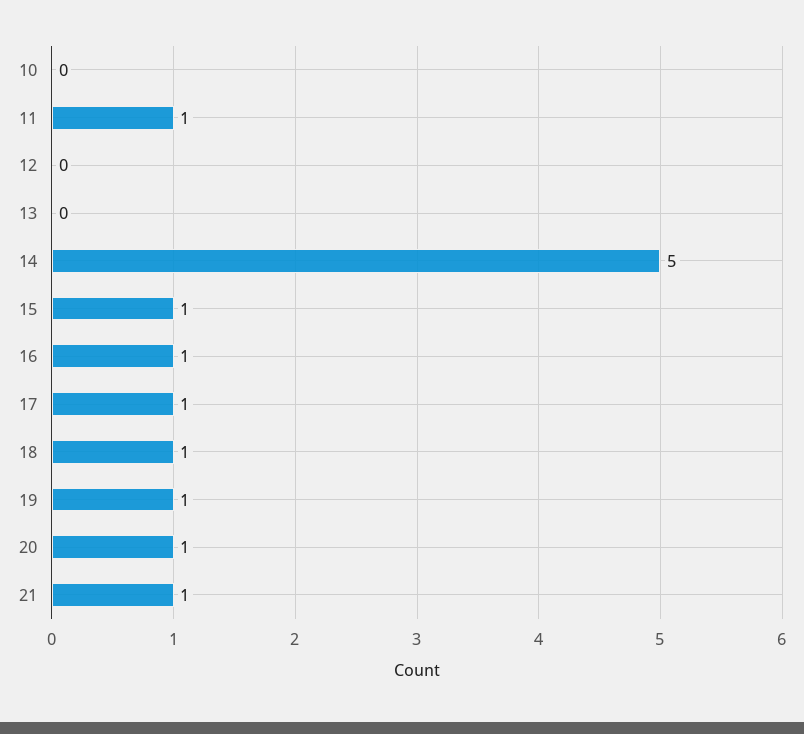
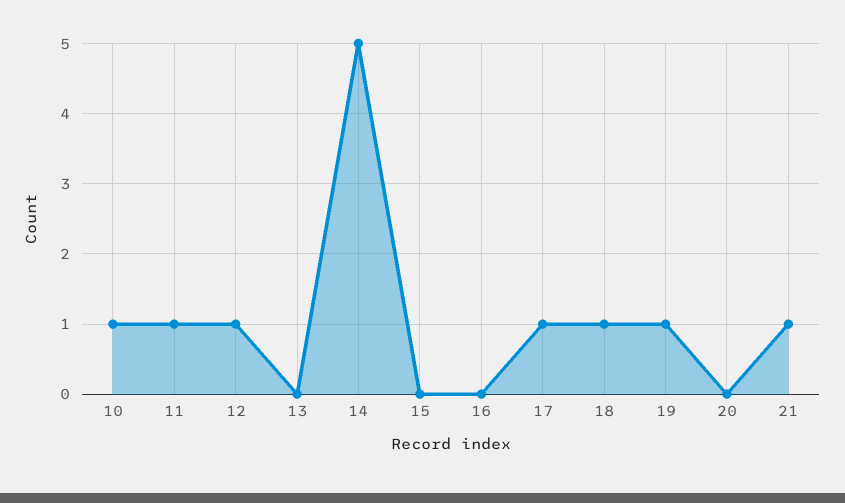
10: 0 -> 1
12: 0 -> 1
15: 1 -> 0
16: 1 -> 0
20: 1 -> 0

